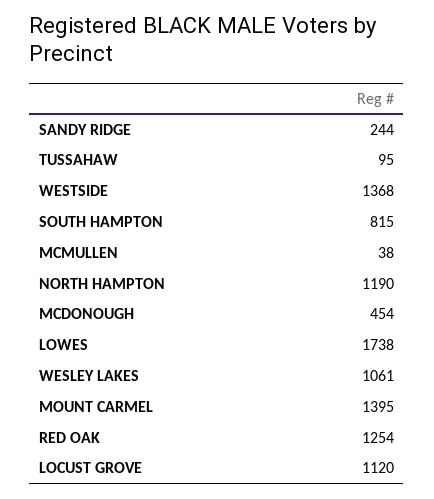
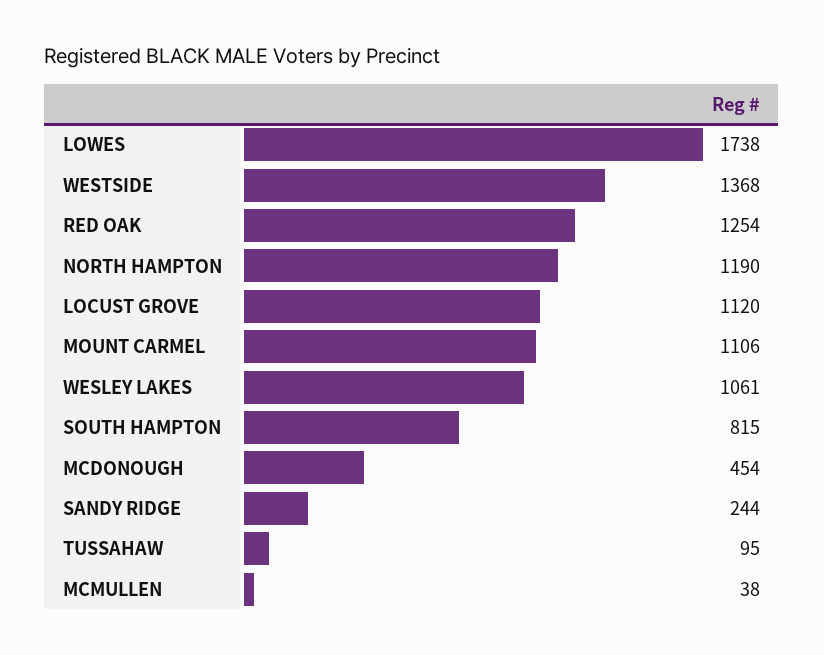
MOUNT CARMEL: 1395 -> 1106

